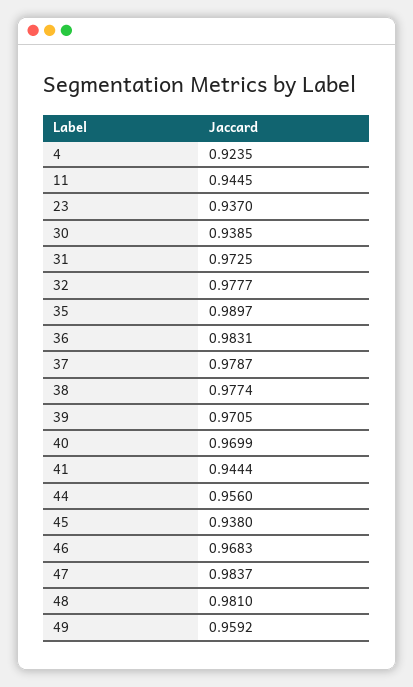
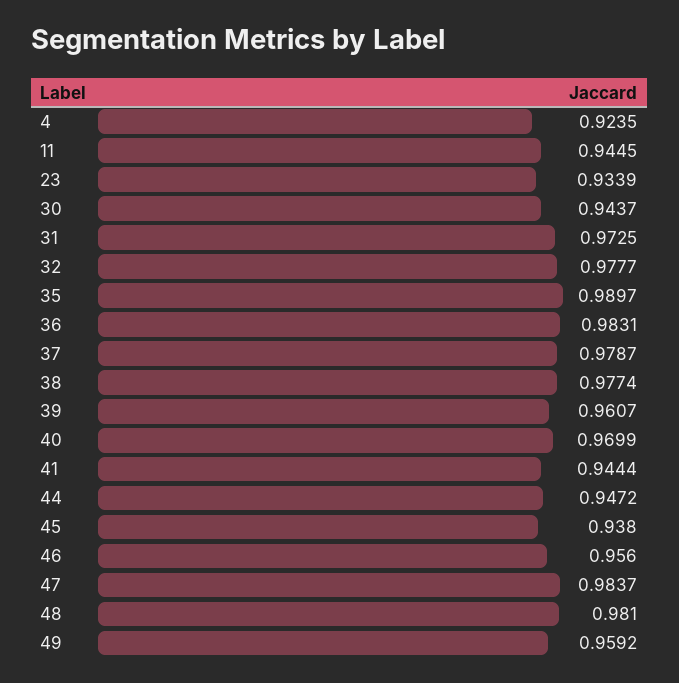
23: 0.937 -> 0.9339
30: 0.9385 -> 0.9437
39: 0.9705 -> 0.9607
44: 0.956 -> 0.9472
46: 0.9683 -> 0.956

